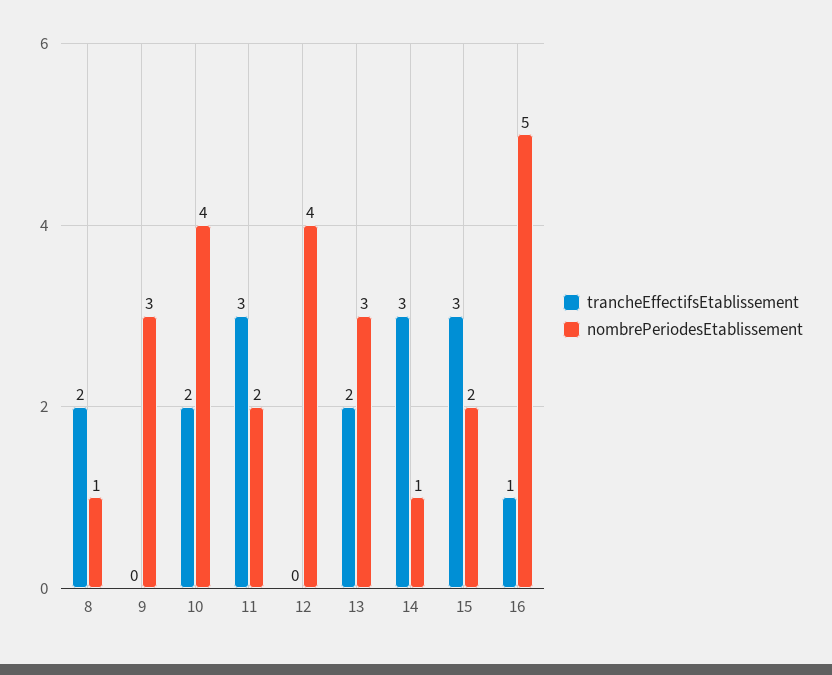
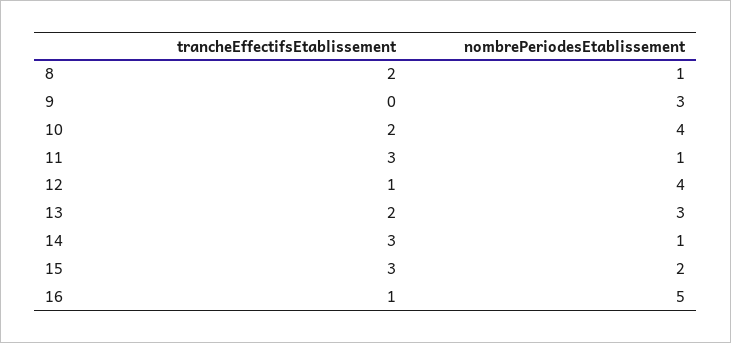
nombrePeriodesEtablissement, 11: 2 -> 1
trancheEffectifsEtablissement, 12: 0 -> 1

